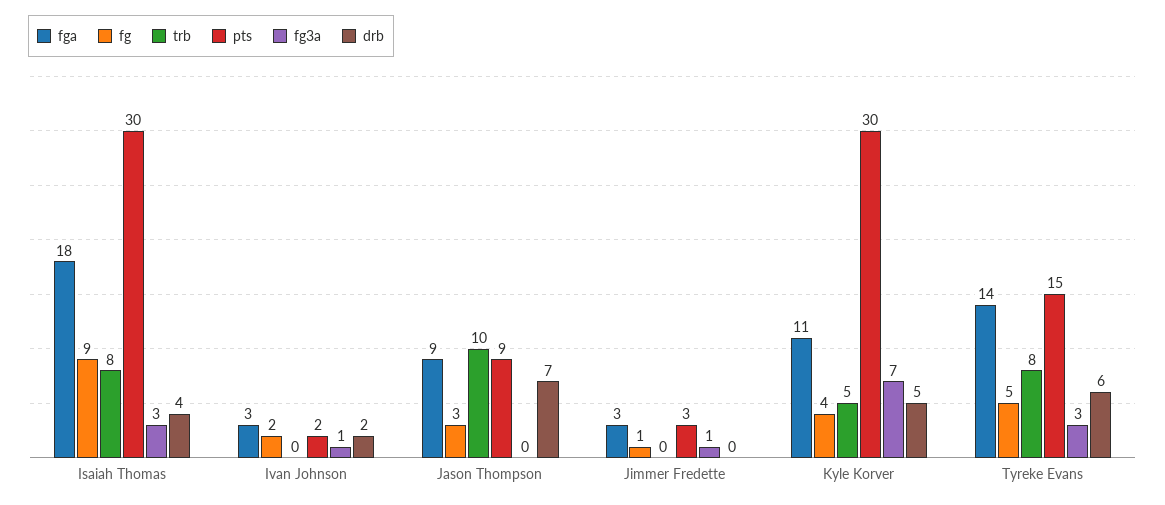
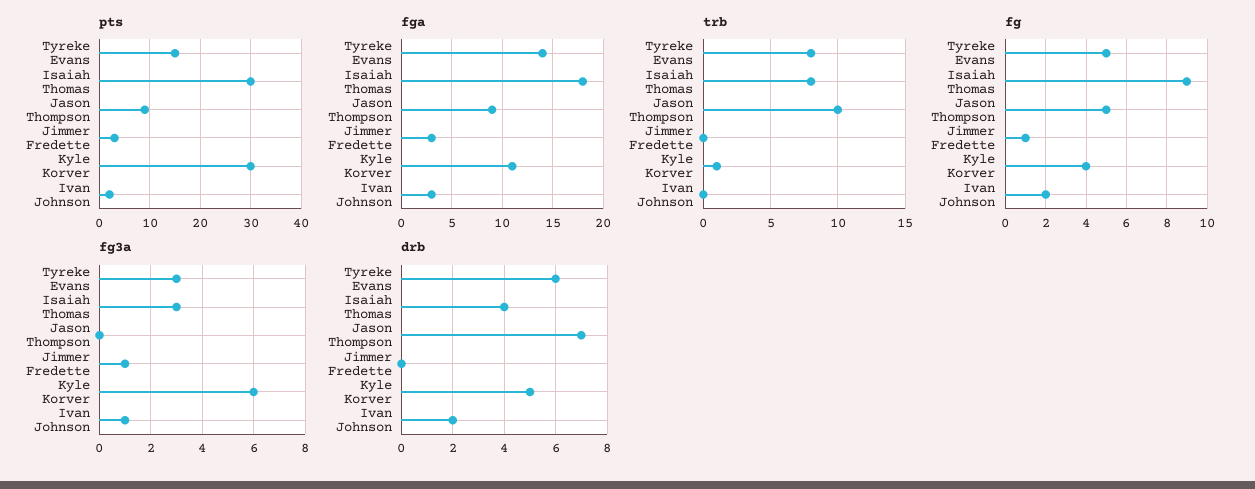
fg, Jason Thompson: 3 -> 5
trb, Kyle Korver: 5 -> 1
fg3a, Kyle Korver: 7 -> 6

